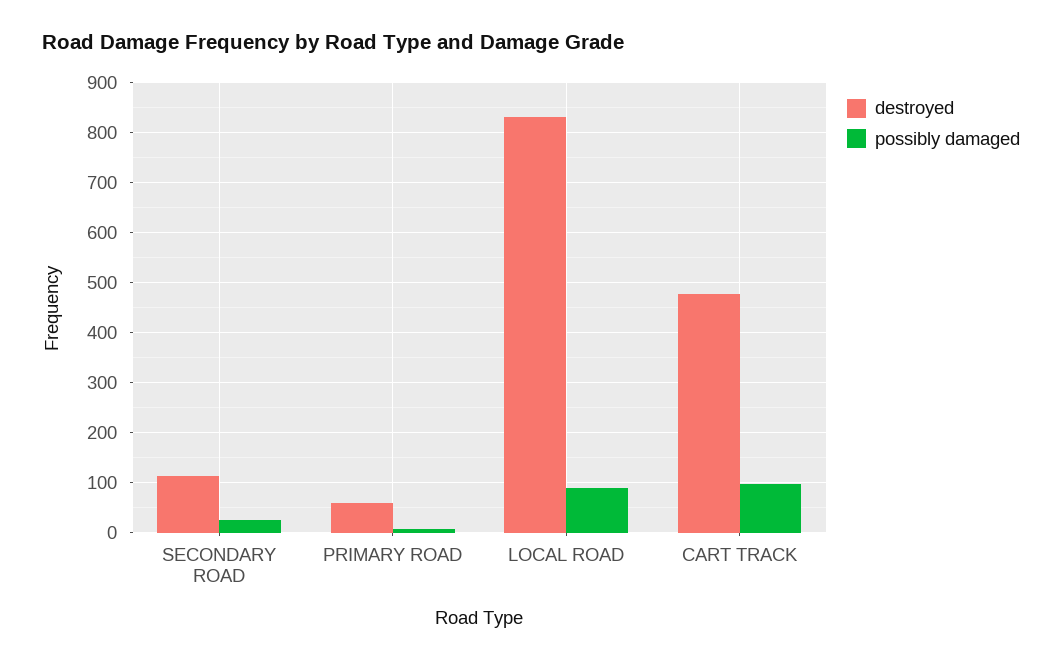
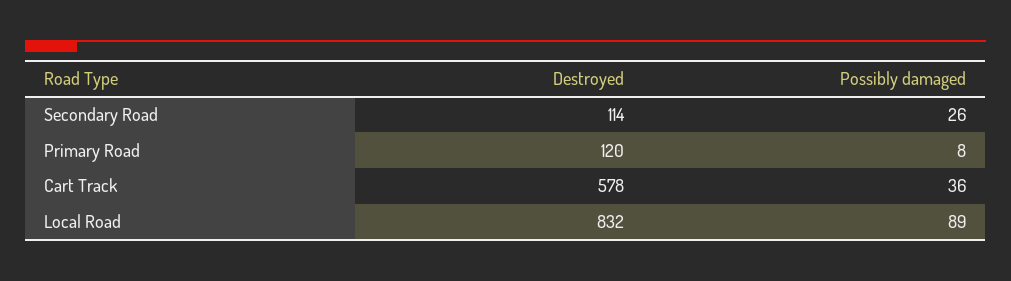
destroyed, PRIMARY ROAD: 60 -> 120
destroyed, CART TRACK: 480 -> 578
possibly damaged, CART TRACK: 100 -> 36

